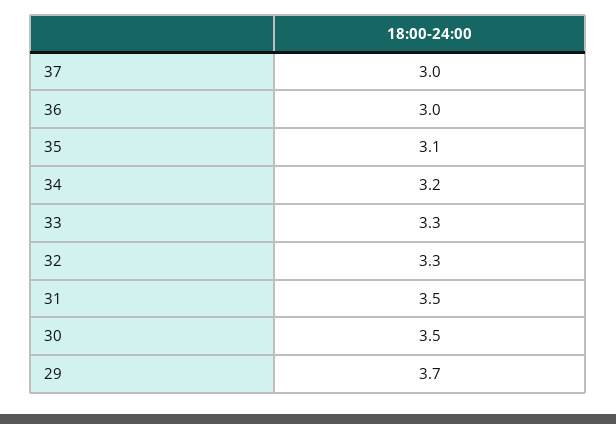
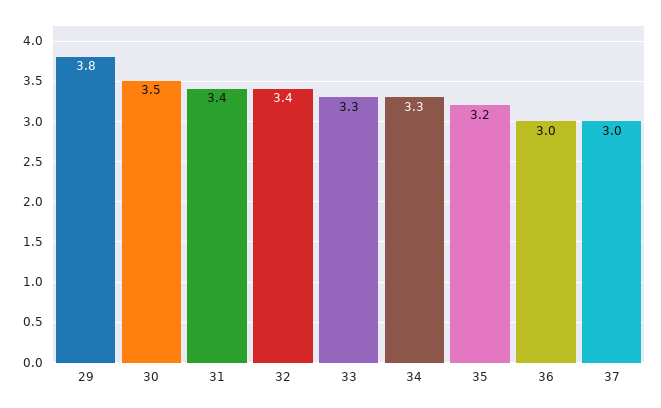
35: 3.1 -> 3.2
34: 3.2 -> 3.3
32: 3.3 -> 3.4
31: 3.5 -> 3.4
29: 3.7 -> 3.8

